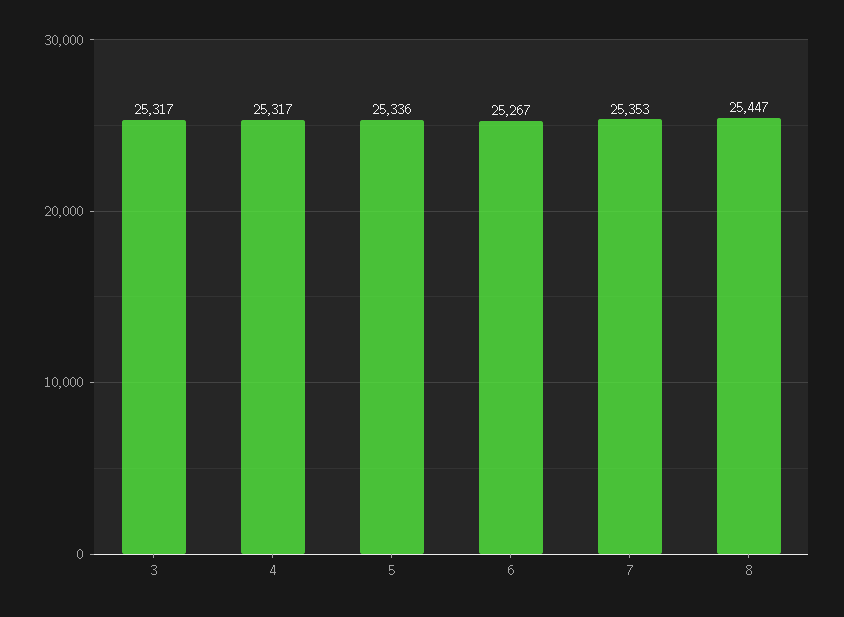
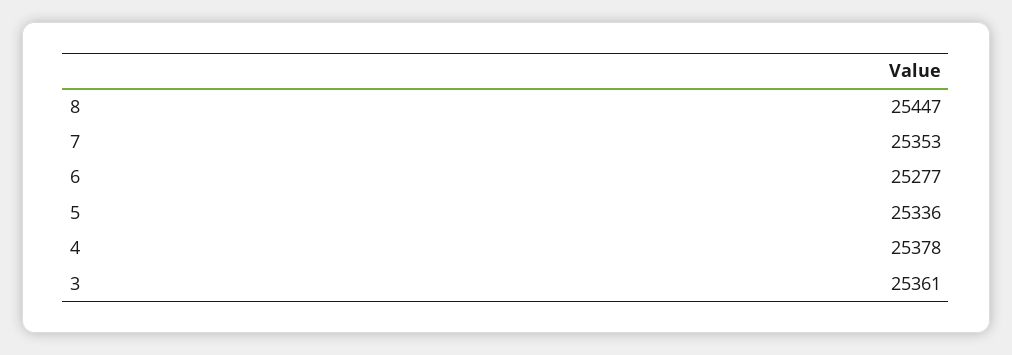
3: 25317 -> 25361
4: 25317 -> 25378
6: 25267 -> 25277

